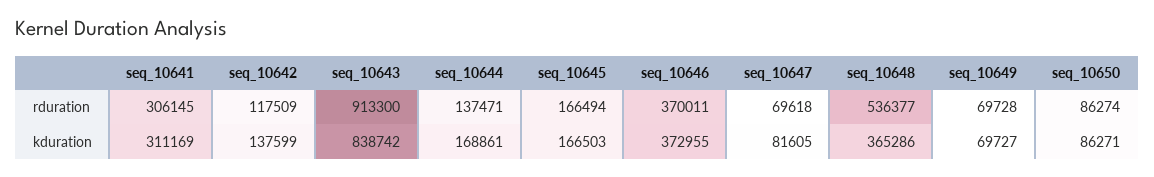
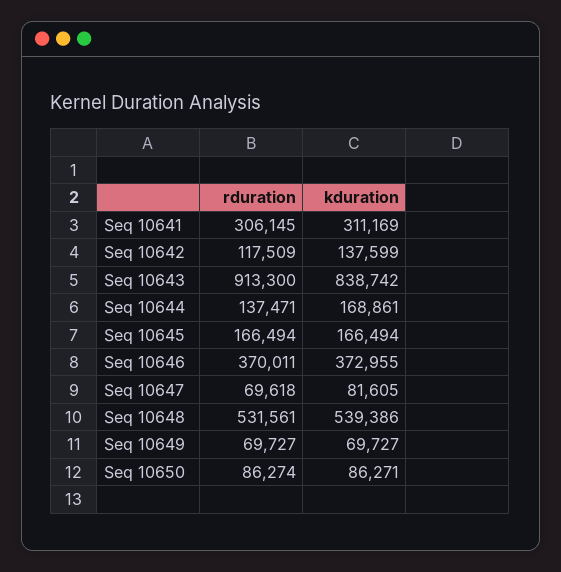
seq_10648, rduration: 536377 -> 531561
seq_10649, rduration: 69728 -> 69727
seq_10645, kduration: 166503 -> 166494
seq_10648, kduration: 365286 -> 539386

